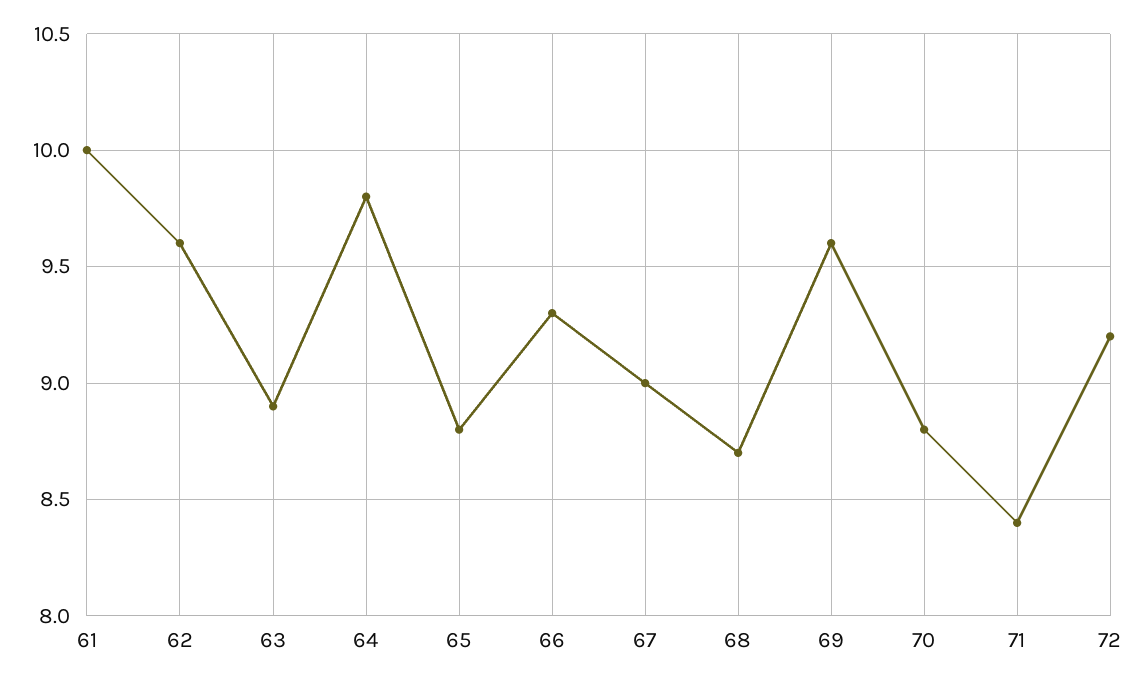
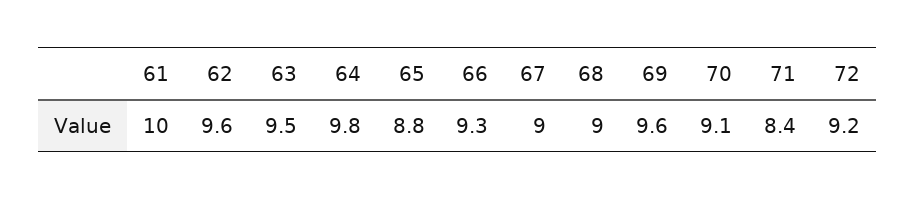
63: 8.9 -> 9.5
68: 8.7 -> 9
70: 8.8 -> 9.1

